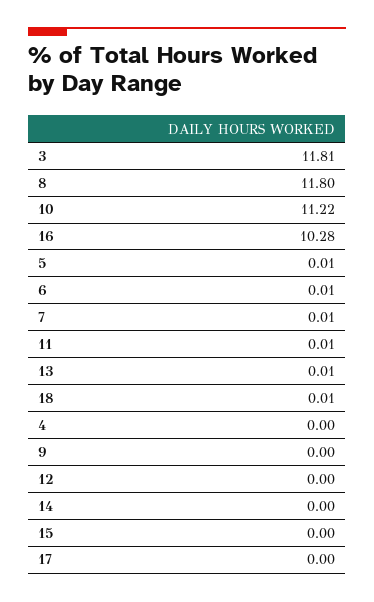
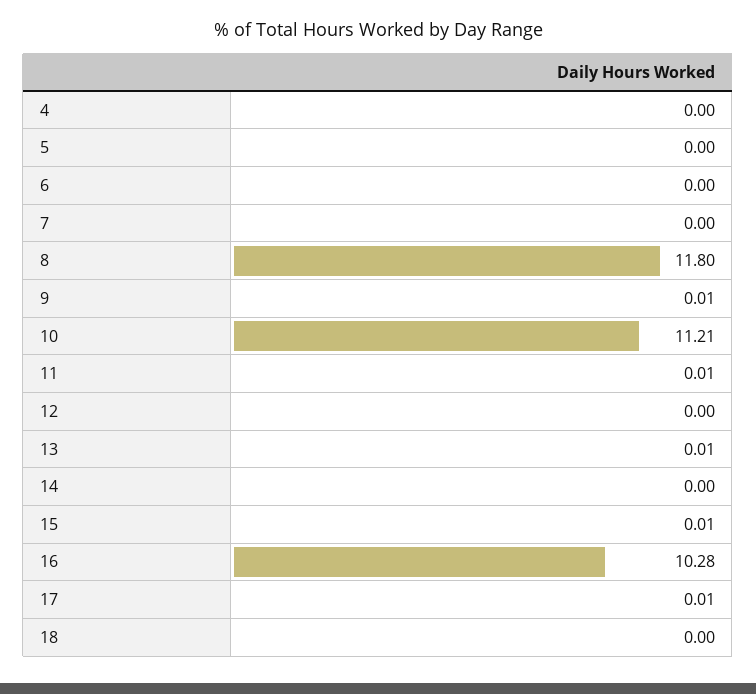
3: 11.81 -> none
10: 11.22 -> 11.21
5: 0.01 -> 0
6: 0.01 -> 0
7: 0.01 -> 0
18: 0.01 -> 0
9: 0 -> 0.01
15: 0 -> 0.01
17: 0 -> 0.01

